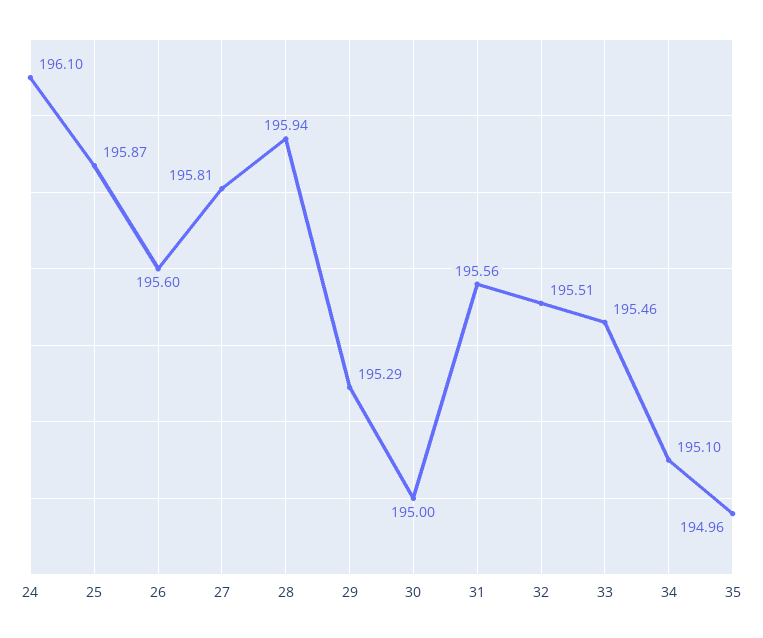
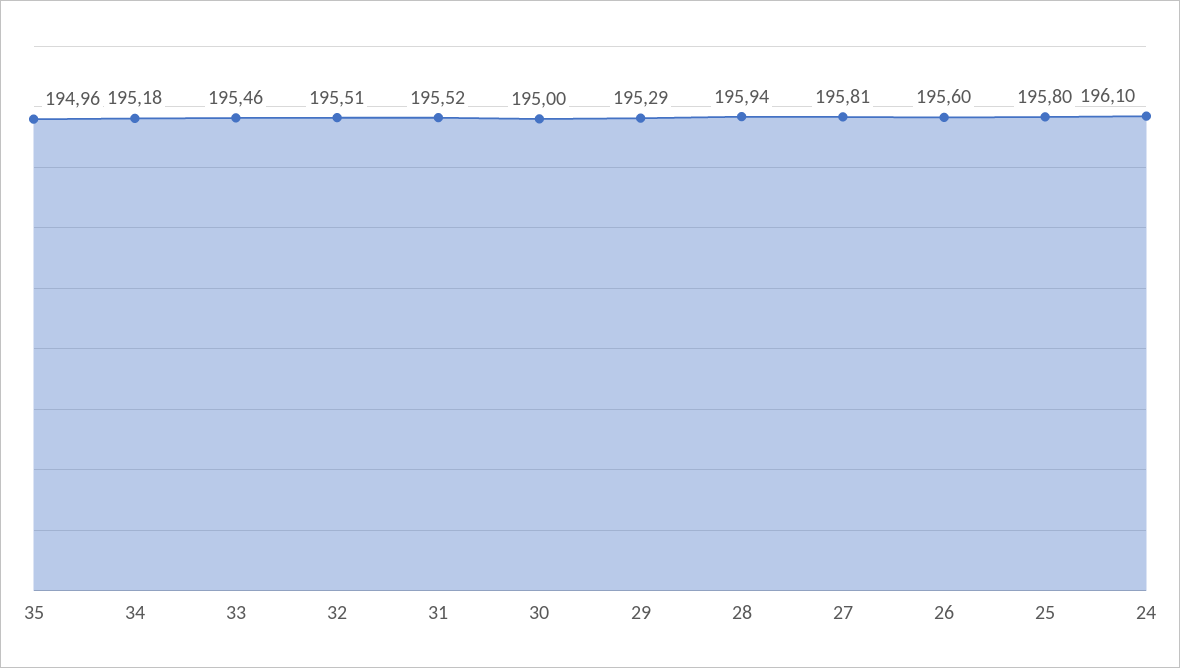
25: 195.87 -> 195.8
31: 195.56 -> 195.52
34: 195.1 -> 195.18

